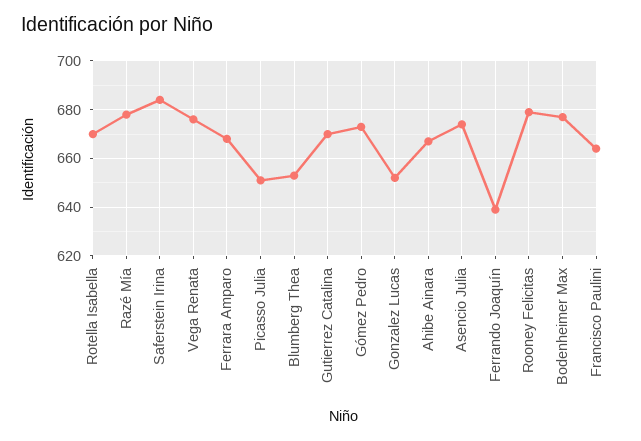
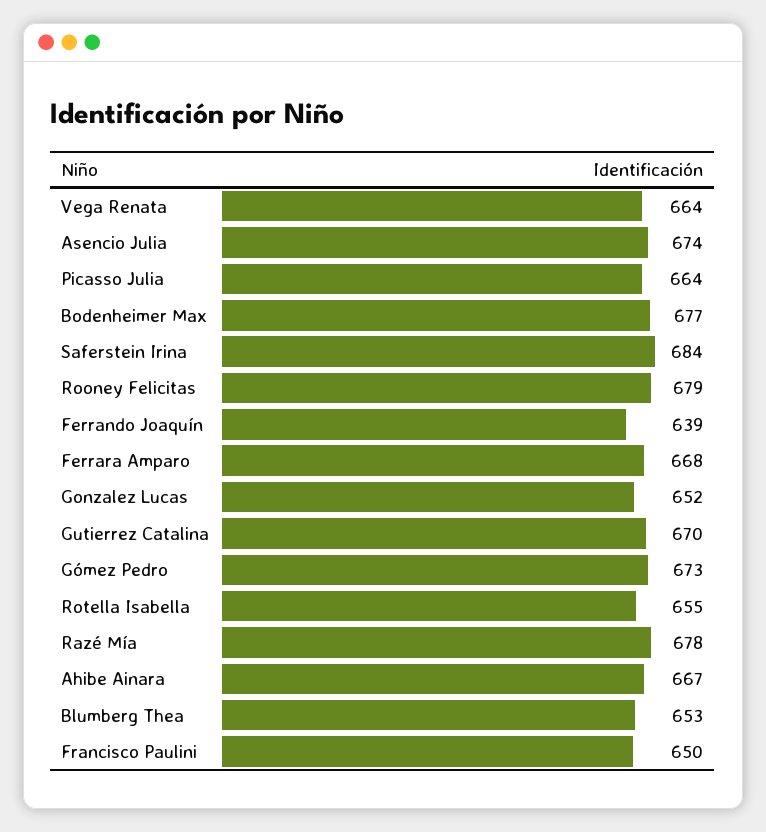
Rotella Isabella: 670 -> 655
Vega Renata: 675 -> 664
Picasso Julia: 650 -> 664
Francisco Paulini: 665 -> 650

